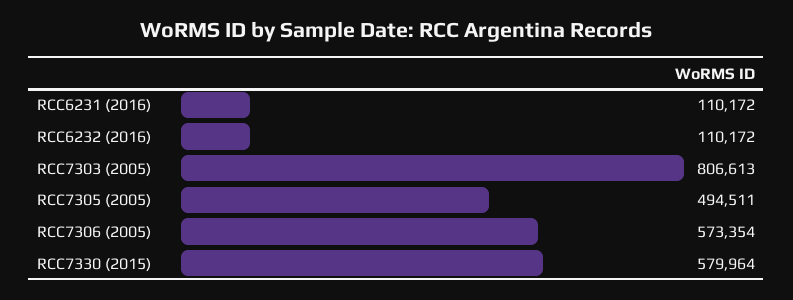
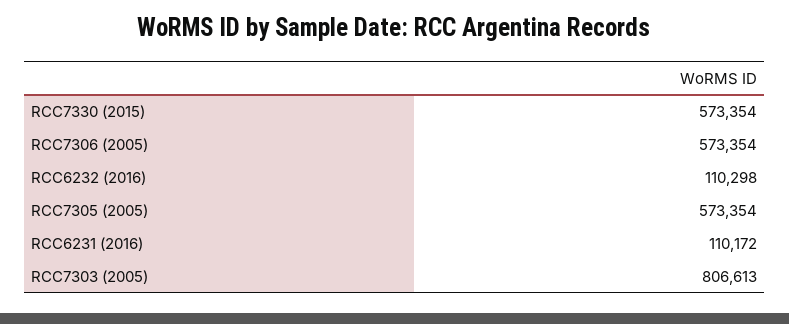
RCC6232 (2016): 110172 -> 110298
RCC7305 (2005): 494511 -> 573354
RCC7330 (2015): 579964 -> 573354

